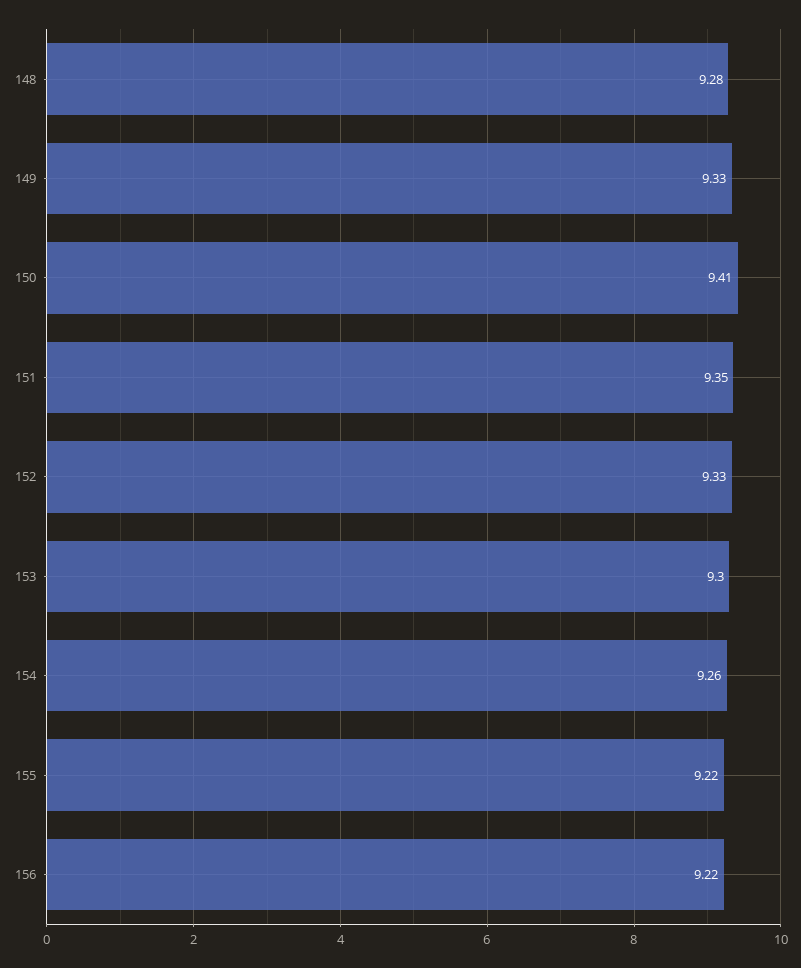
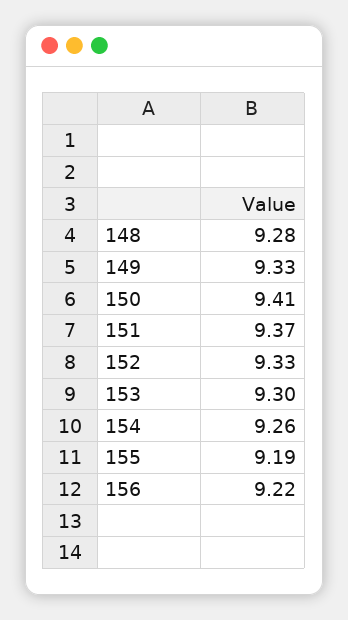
151: 9.35 -> 9.37
155: 9.22 -> 9.19

